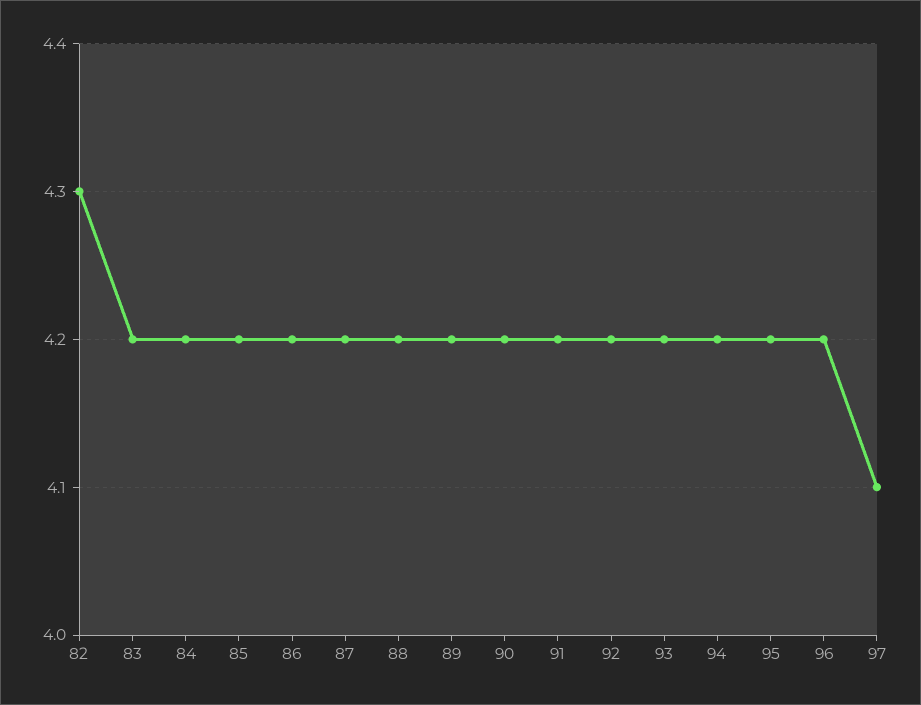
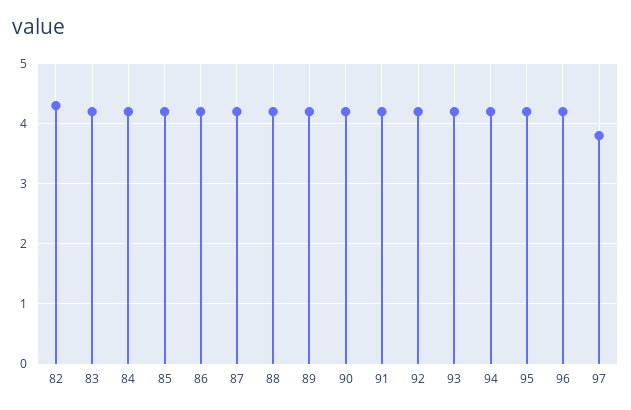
97: 4.1 -> 3.8

